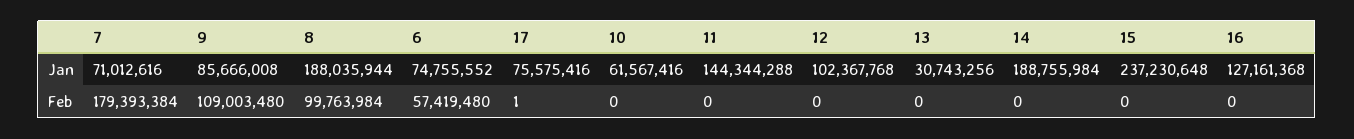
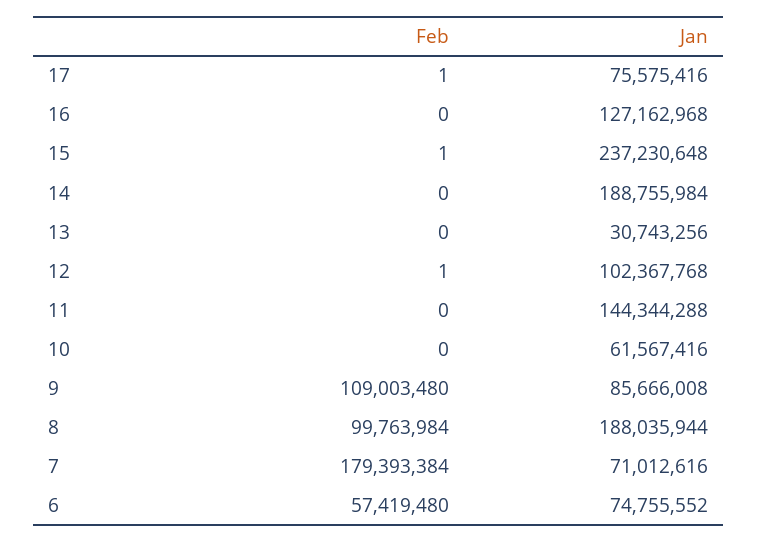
16, Jan: 127161368 -> 127162968
12, Feb: 0 -> 1
15, Feb: 0 -> 1

